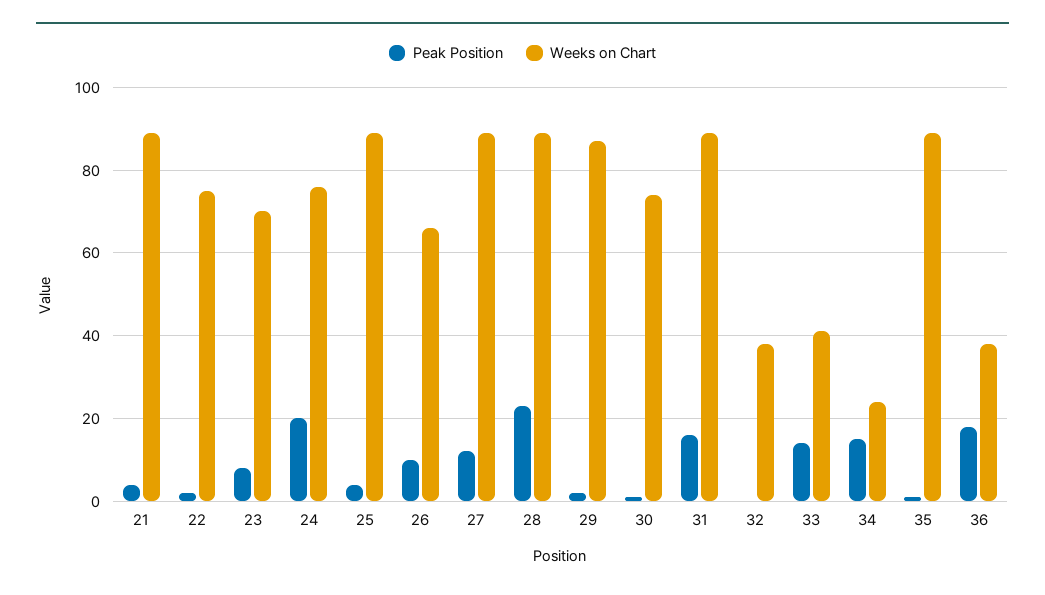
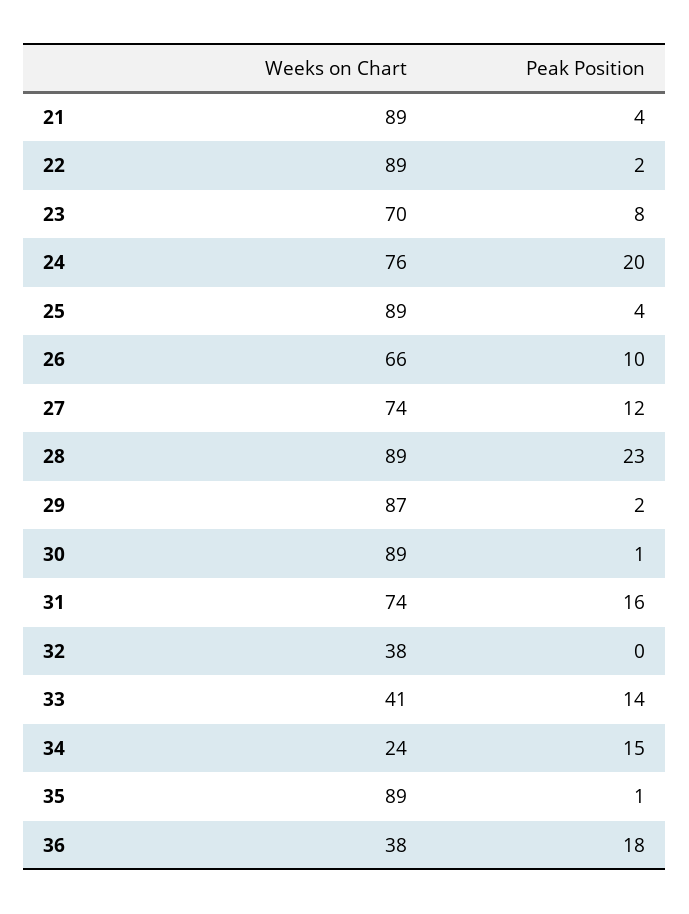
Weeks on Chart, 22: 75 -> 89
Weeks on Chart, 27: 90 -> 74
Weeks on Chart, 30: 75 -> 89
Weeks on Chart, 31: 90 -> 74

